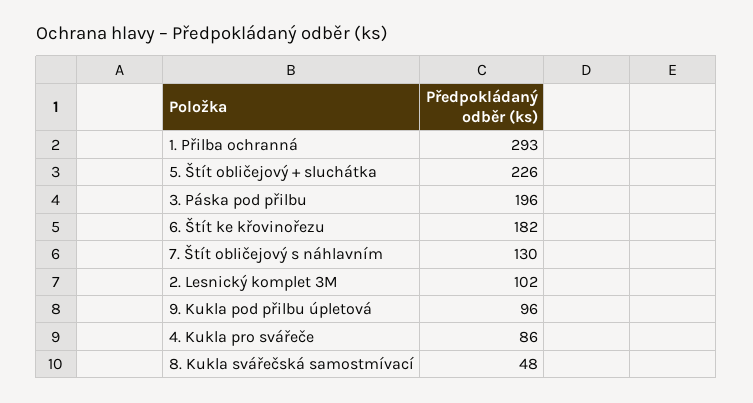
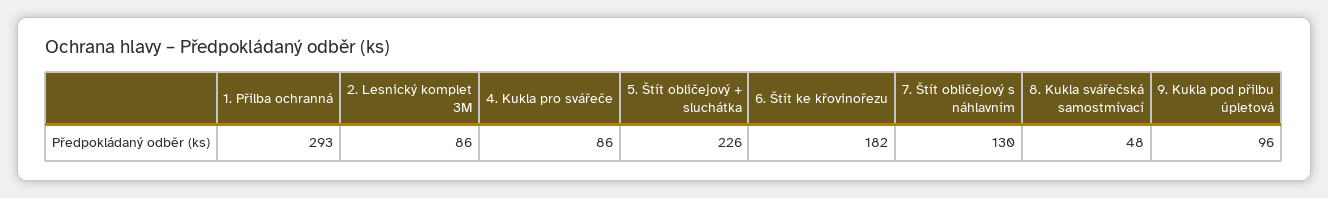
3. Páska pod přilbu: 196 -> none
2. Lesnický komplet 3M: 102 -> 86

